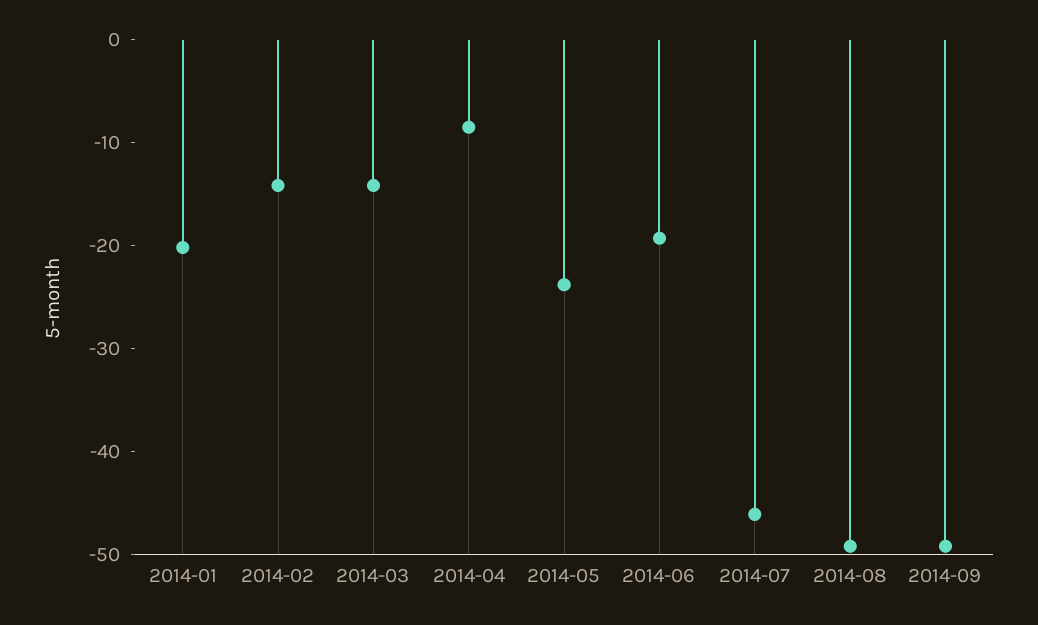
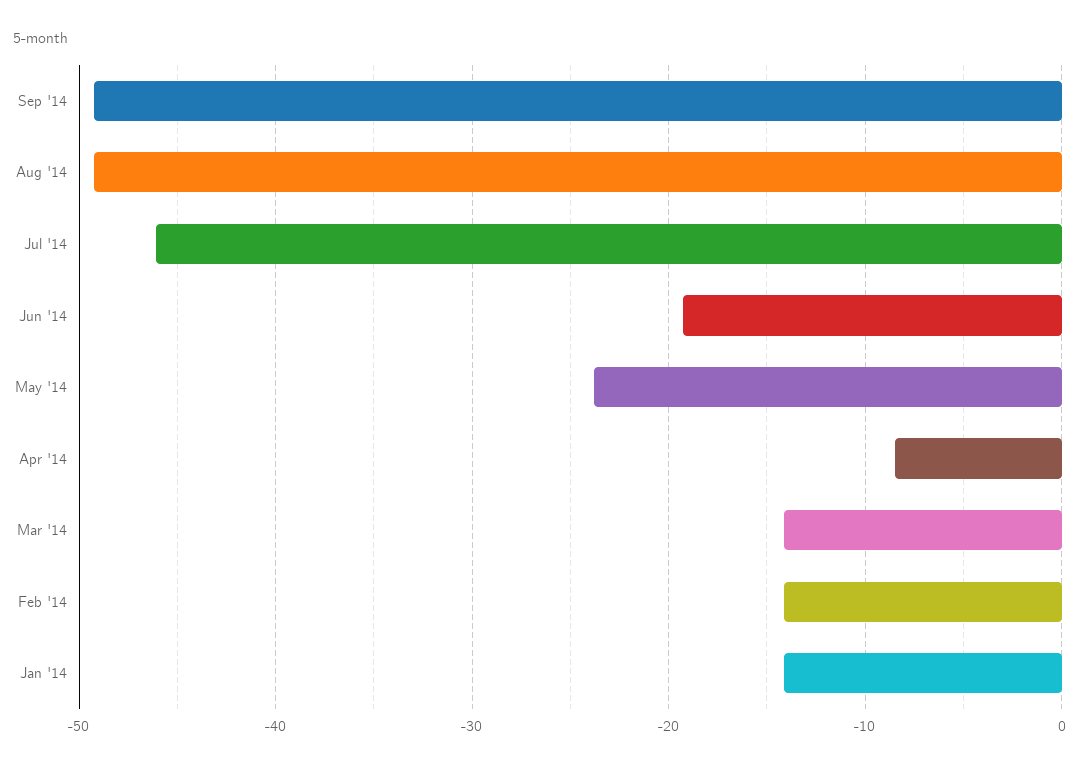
2014-01: -20 -> -14

